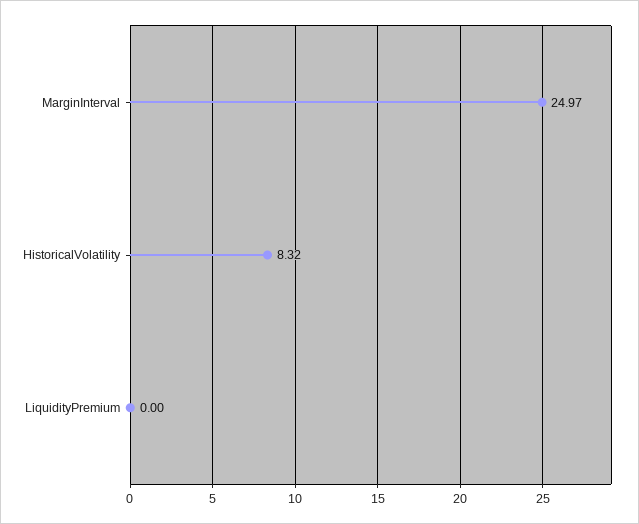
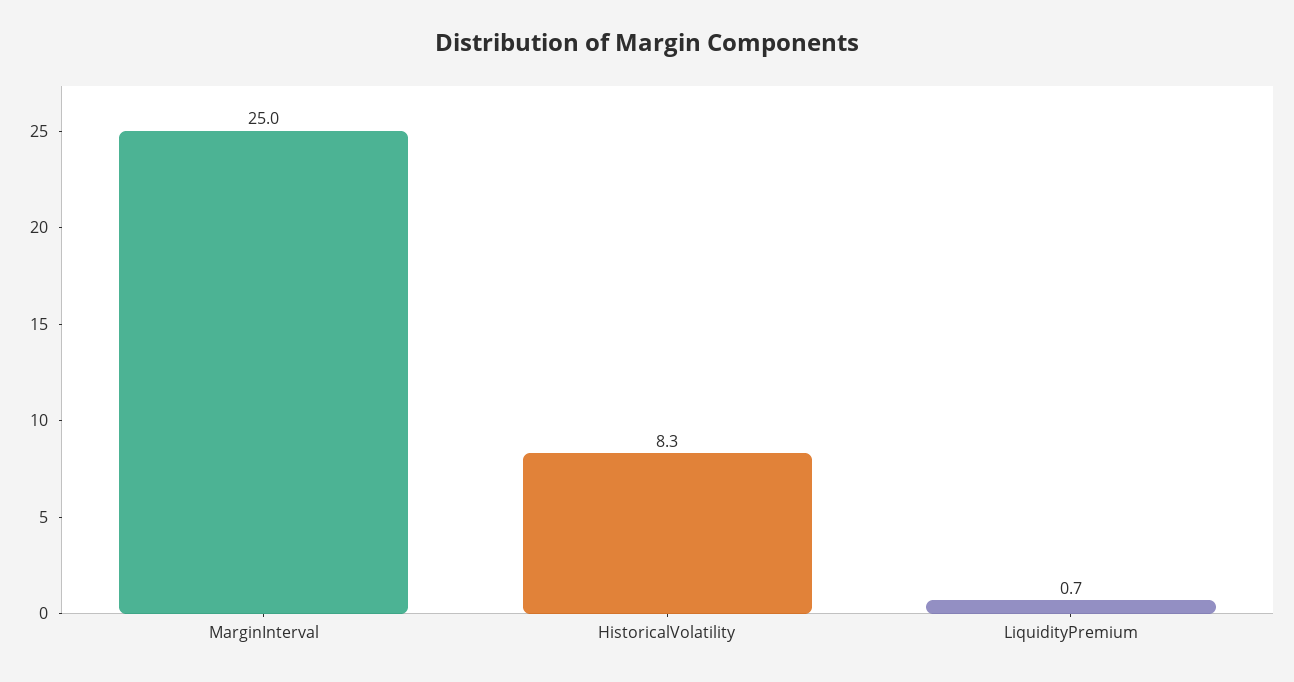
LiquidityPremium: 0 -> 0.7

